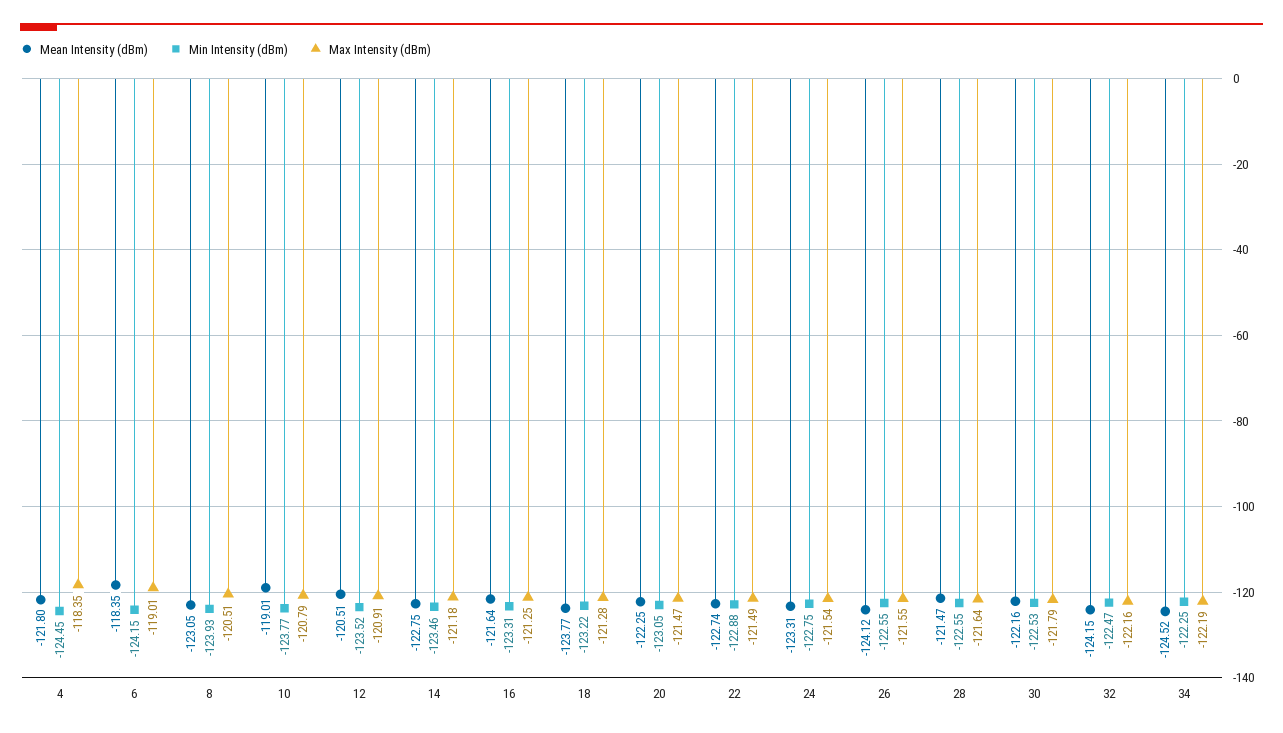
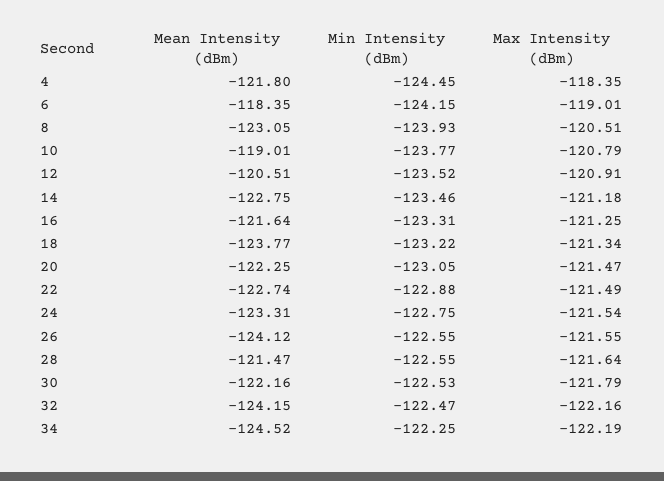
Max Intensity (dBm), 18: -121.28 -> -121.34

